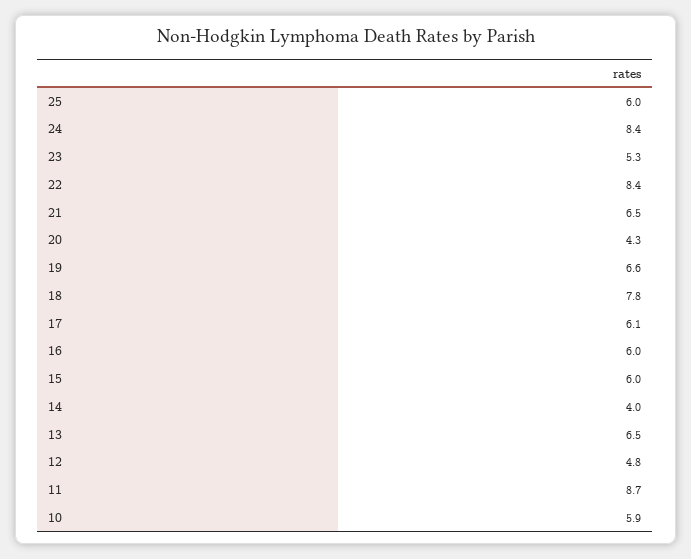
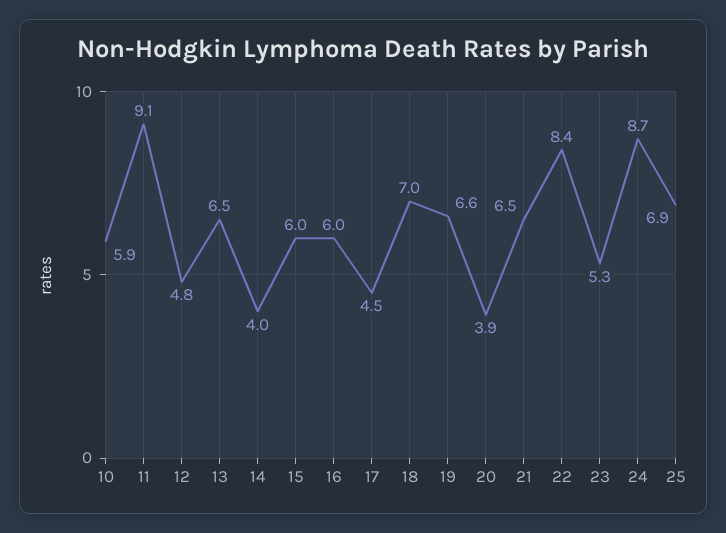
25: 6 -> 6.9
24: 8.4 -> 8.7
20: 4.3 -> 3.9
18: 7.8 -> 7
17: 6.1 -> 4.5
11: 8.7 -> 9.1

